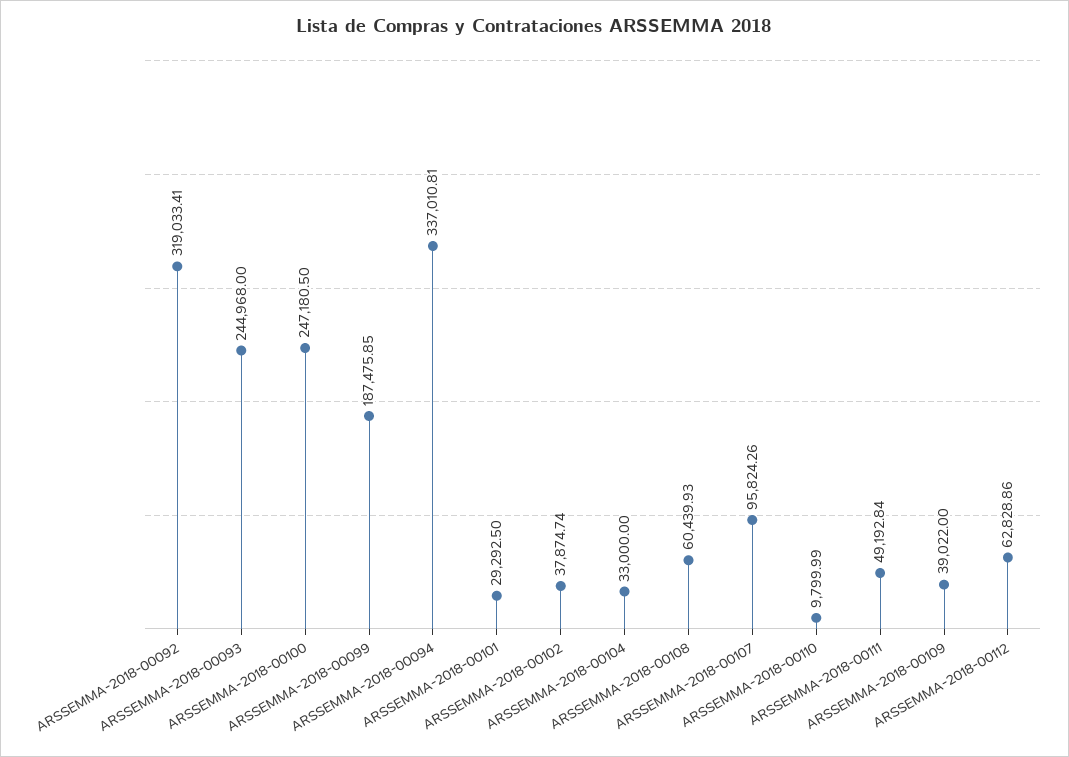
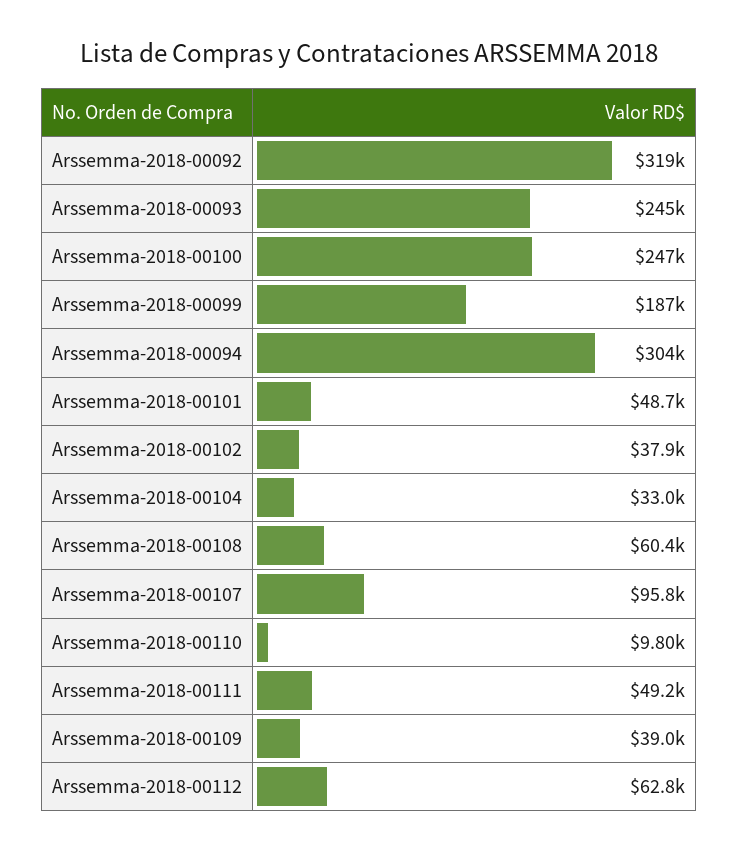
ARSSEMMA-2018-00094: 337010.81 -> 304000
ARSSEMMA-2018-00101: 29292.5 -> 48700

